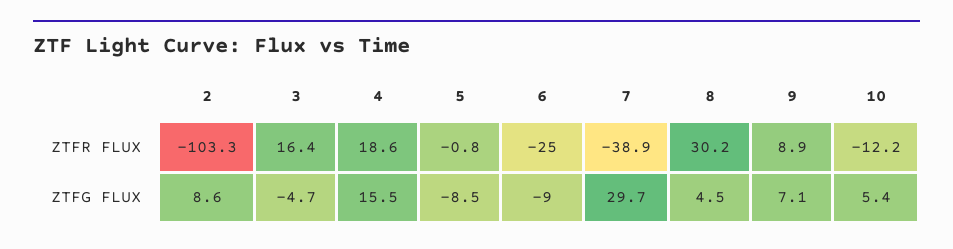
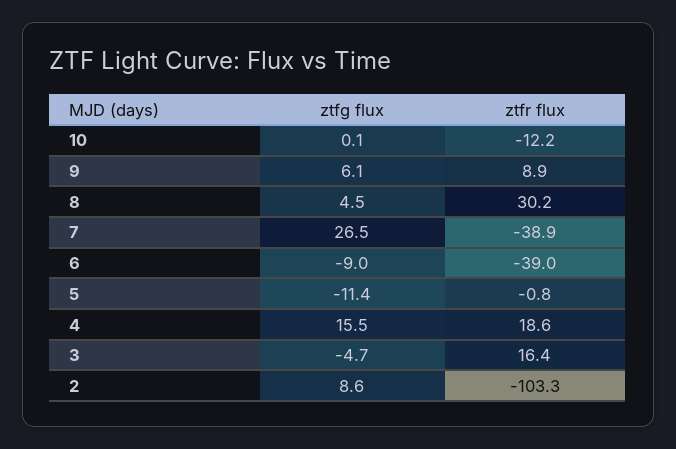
6, ZTFR FLUX: -25 -> -39
5, ZTFG FLUX: -8.5 -> -11.4
7, ZTFG FLUX: 29.7 -> 26.5
9, ZTFG FLUX: 7.1 -> 6.1
10, ZTFG FLUX: 5.4 -> 0.1

